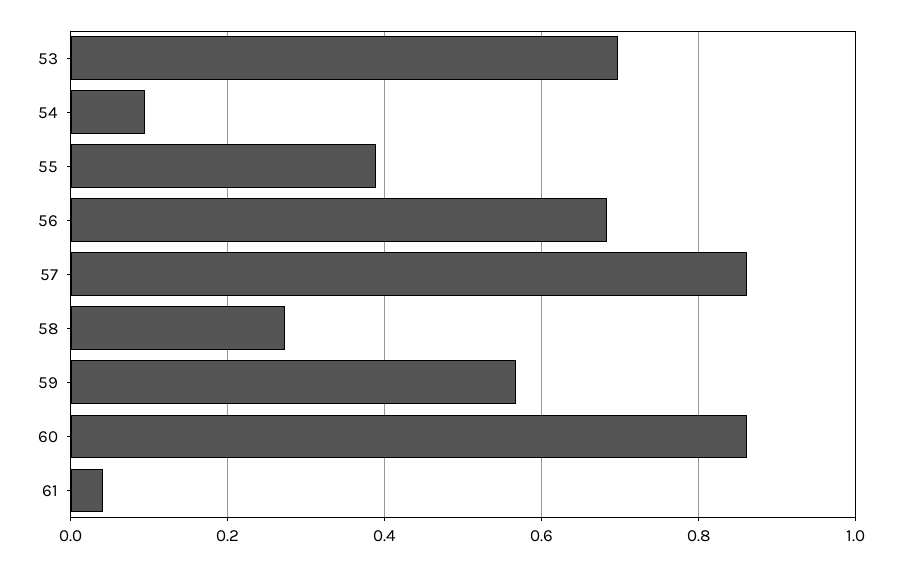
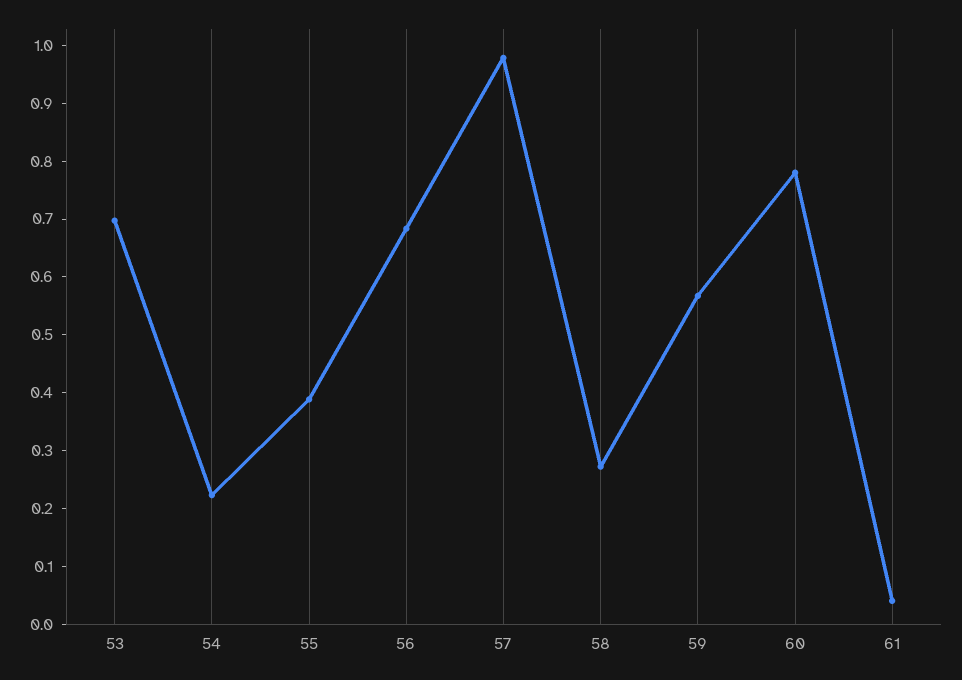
54: 0.1 -> 0.22
57: 0.86 -> 0.98
60: 0.86 -> 0.78

